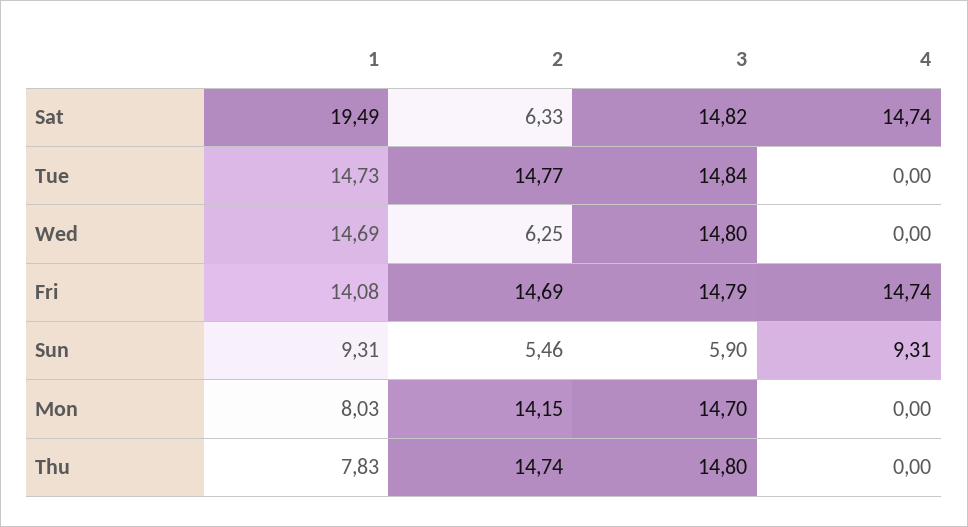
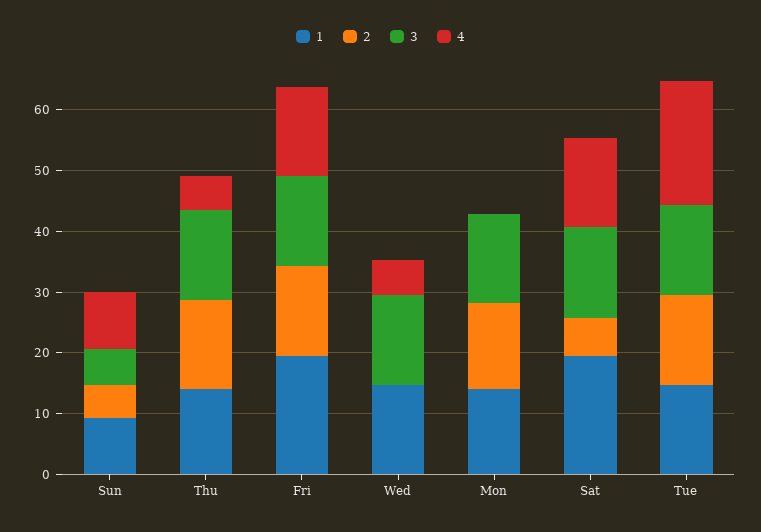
4, Tue: 0 -> 20
2, Wed: 6.25 -> 0
4, Wed: 0 -> 6
1, Fri: 14.08 -> 20
1, Mon: 8.03 -> 14
1, Thu: 7.83 -> 14
4, Thu: 0 -> 6

